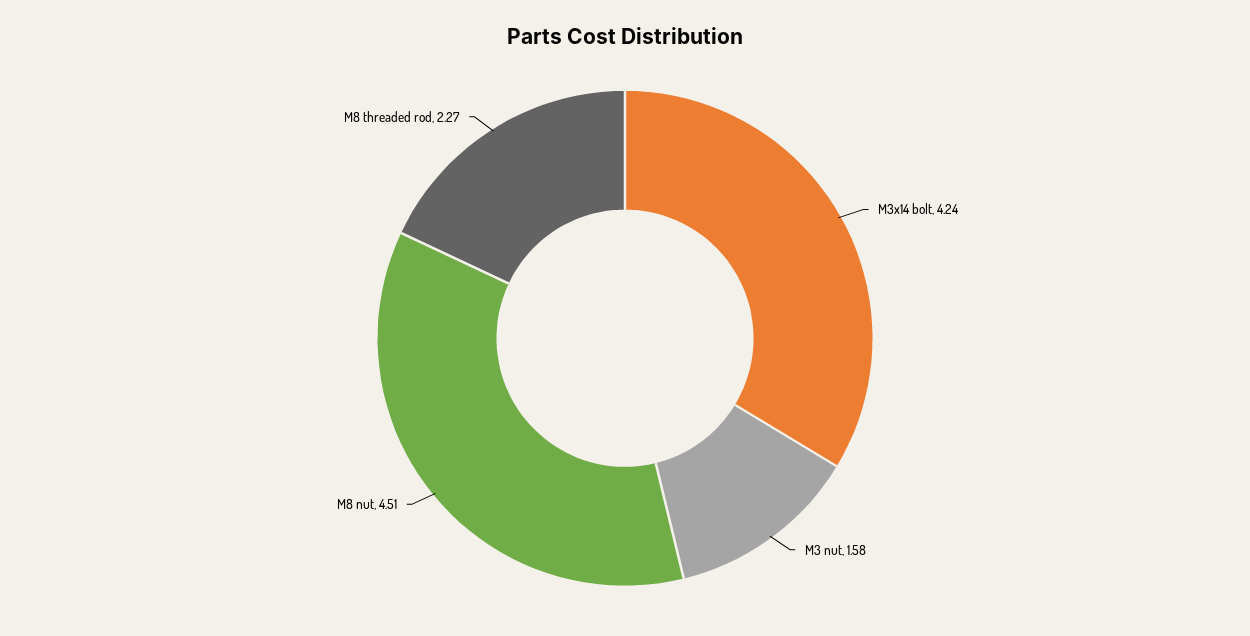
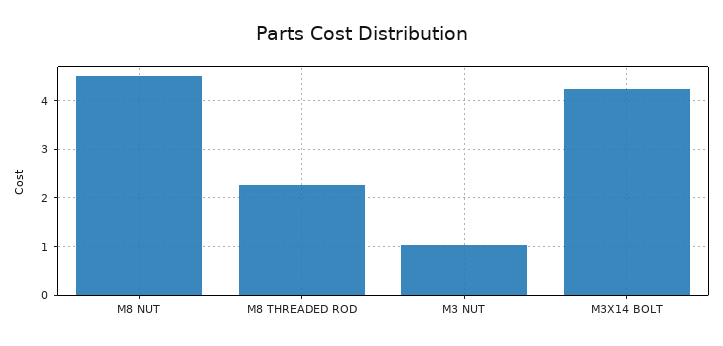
M3 nut: 1.58 -> 1

